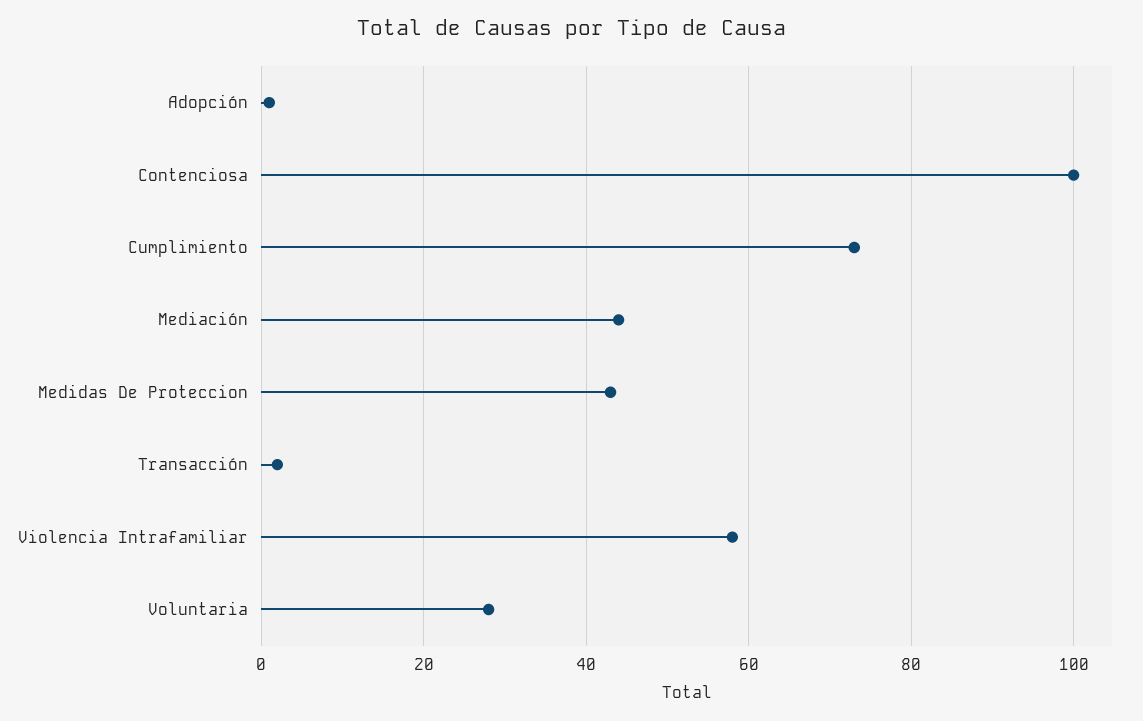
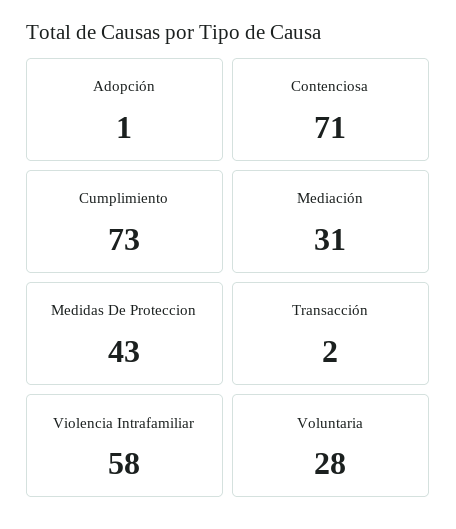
Contenciosa: 100 -> 71
Mediación: 45 -> 31

